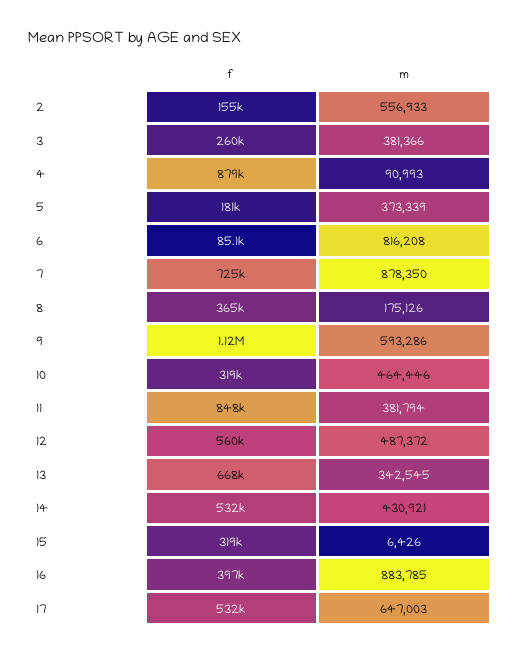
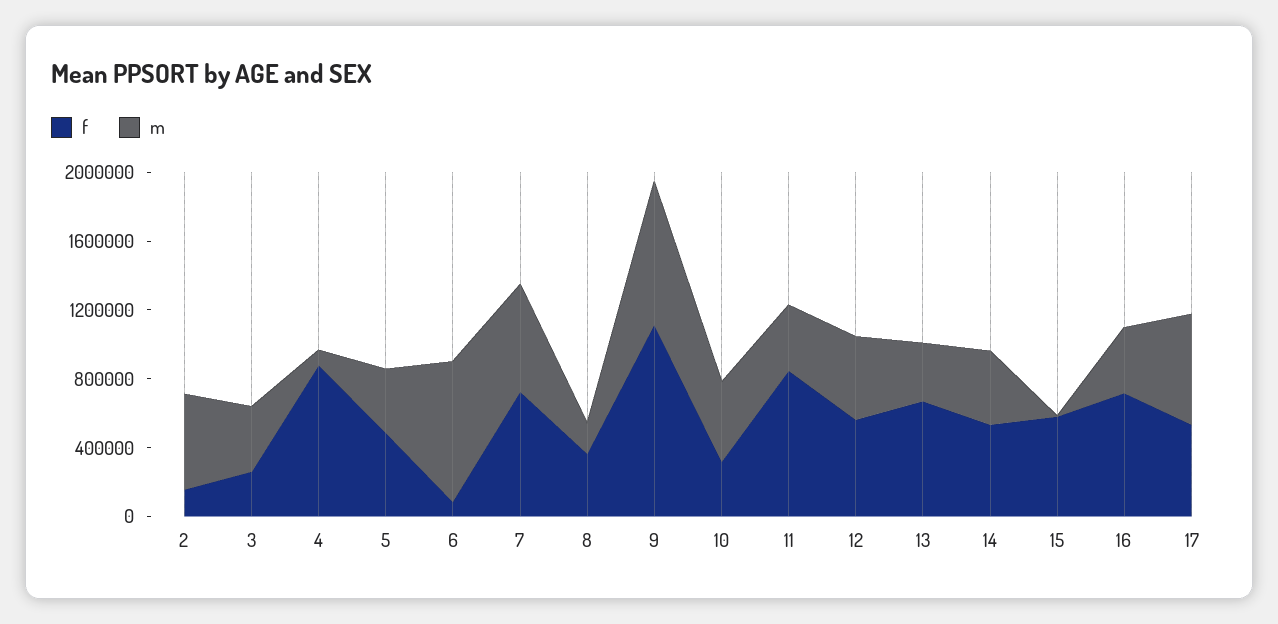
f, 5: 181000 -> 500000
m, 7: 878350 -> 600000
m, 9: 593286 -> 800000
f, 15: 319000 -> 600000
f, 16: 397000 -> 700000
m, 16: 883785 -> 400000

